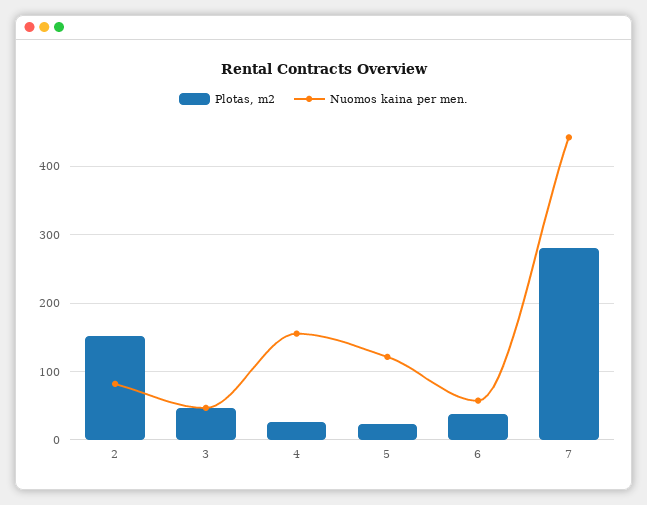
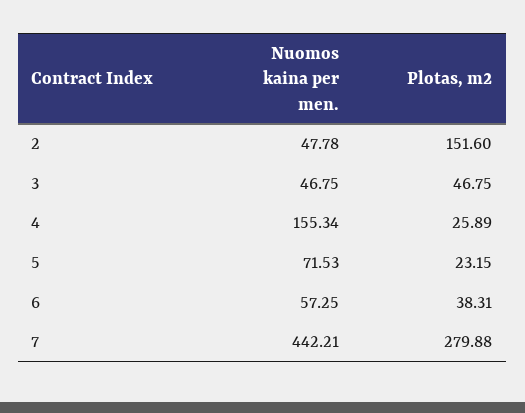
Nuomos kaina per men., 2: 80 -> 47.78
Nuomos kaina per men., 5: 120 -> 71.53

